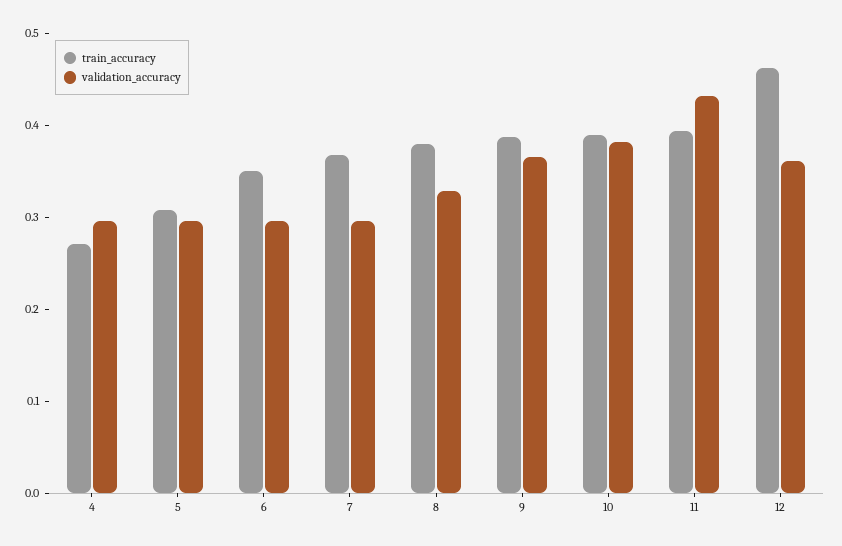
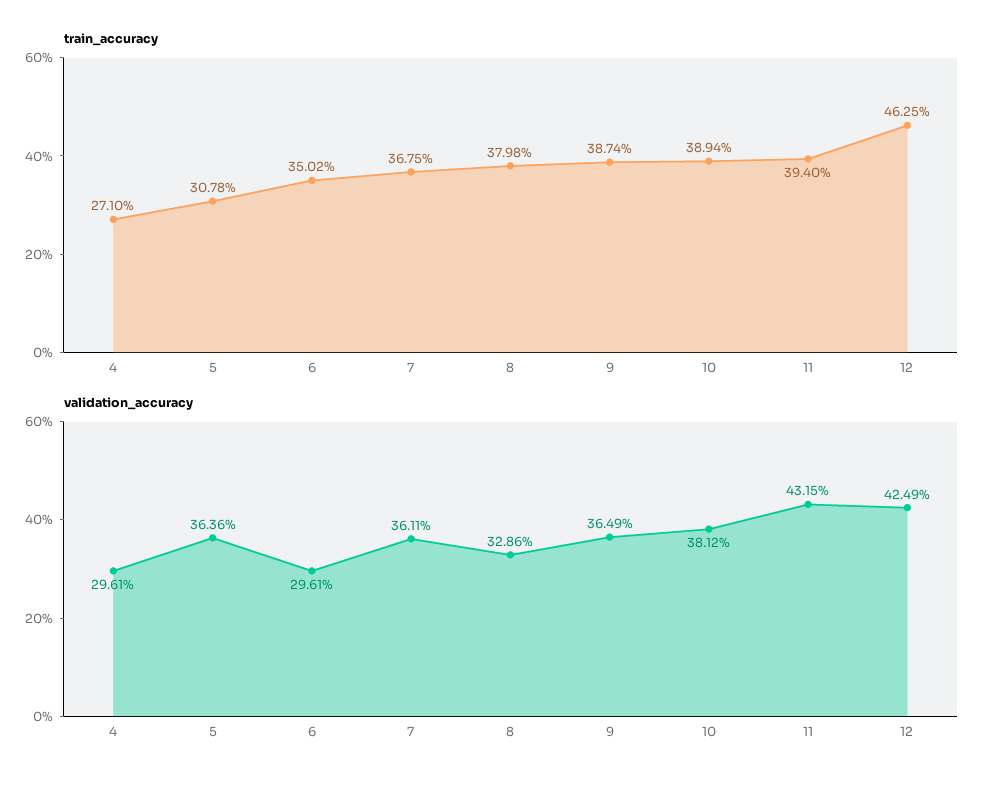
validation_accuracy, 5: 0.3 -> 0.3636
validation_accuracy, 7: 0.3 -> 0.3611
validation_accuracy, 12: 0.36 -> 0.4249

